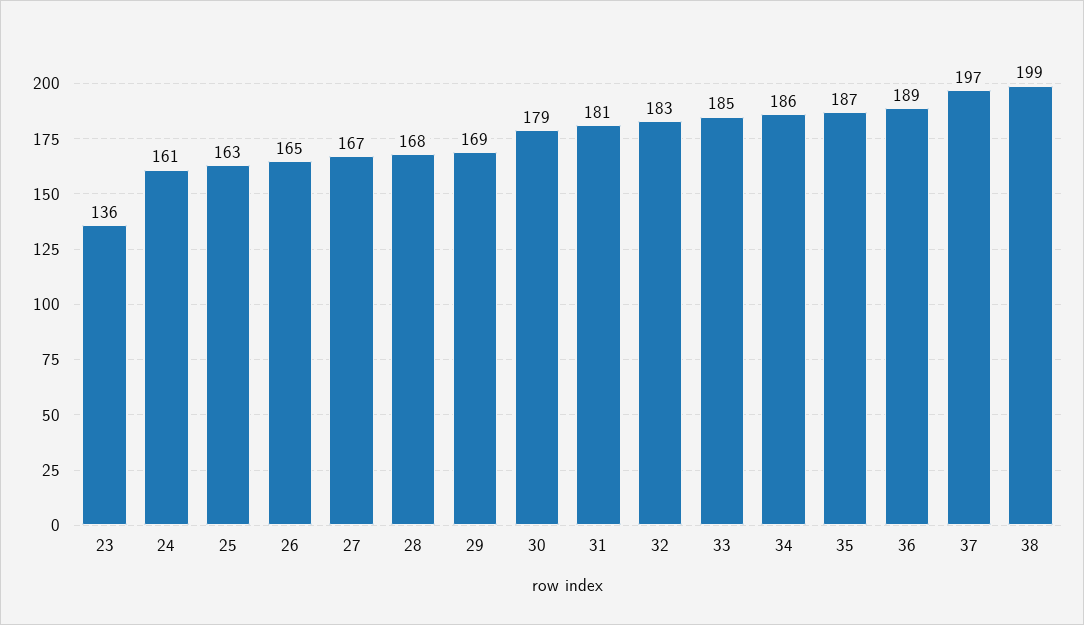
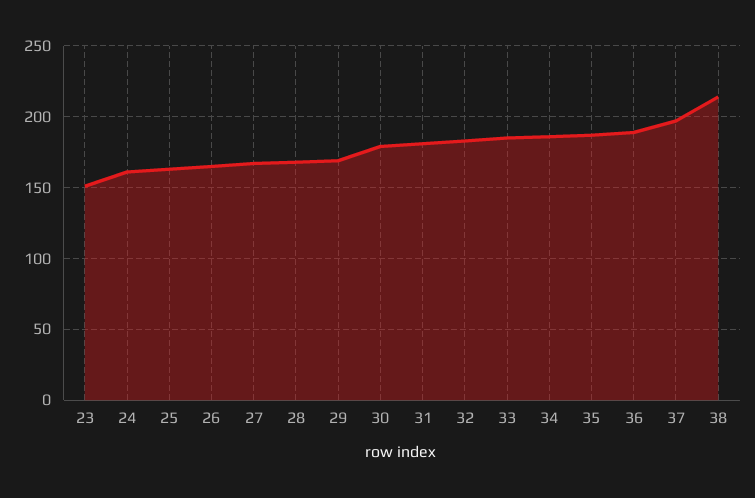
23: 136 -> 150
38: 199 -> 215

